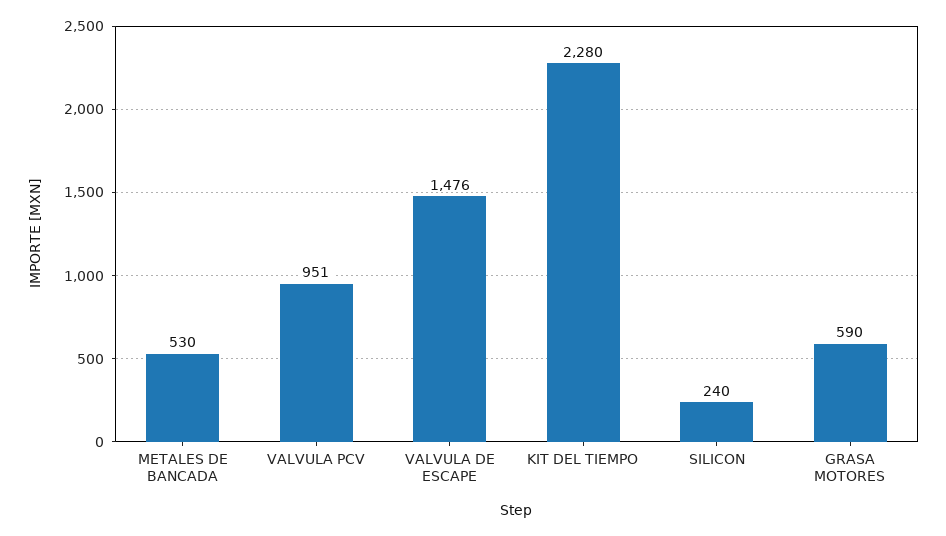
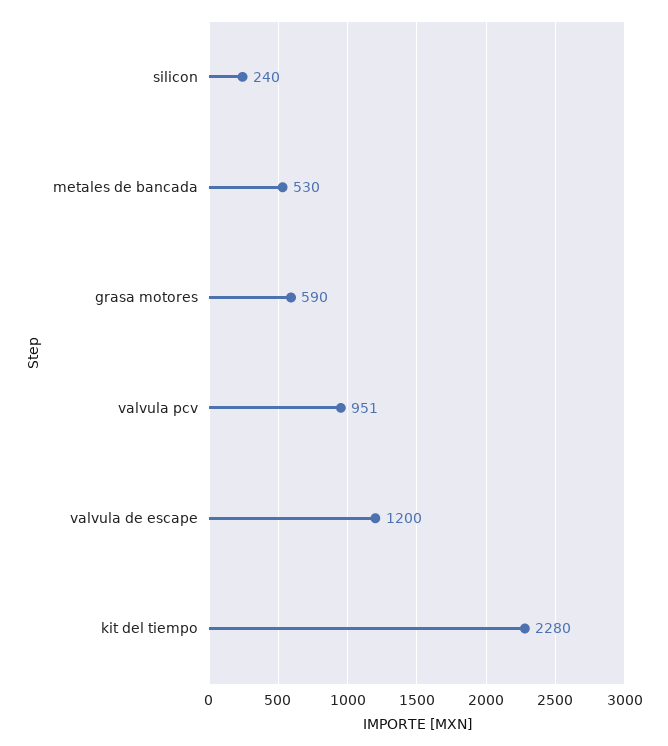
VALVULA DE ESCAPE: 1476 -> 1200

